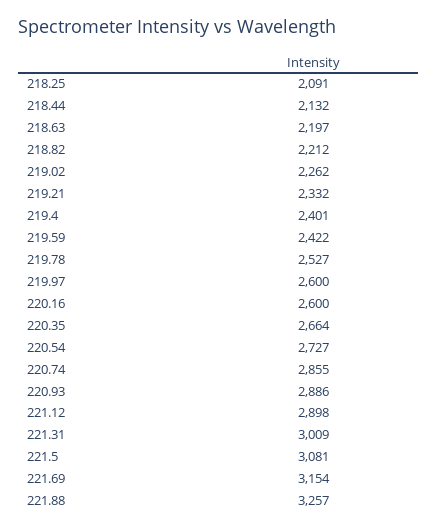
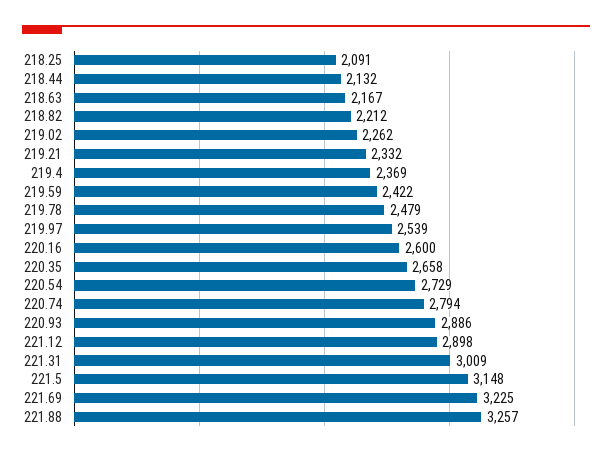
218.63: 2197 -> 2167
219.4: 2401 -> 2369
219.78: 2527 -> 2479
219.97: 2600 -> 2539
220.35: 2664 -> 2658
220.54: 2727 -> 2729
220.74: 2855 -> 2794
221.5: 3081 -> 3148
221.69: 3154 -> 3225

